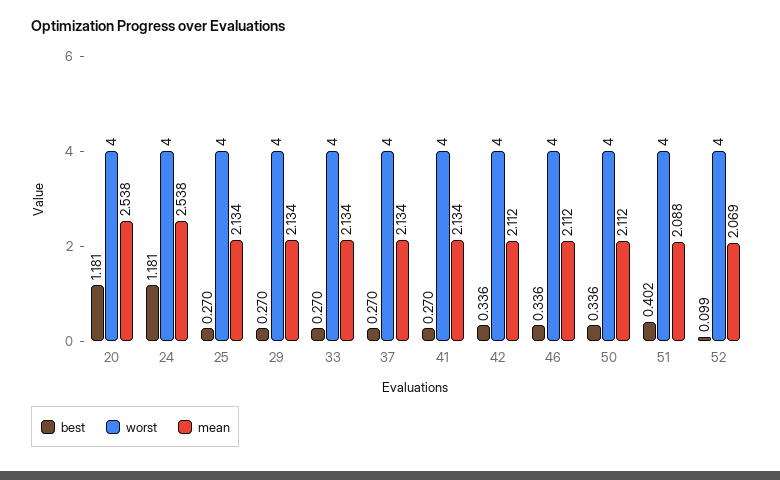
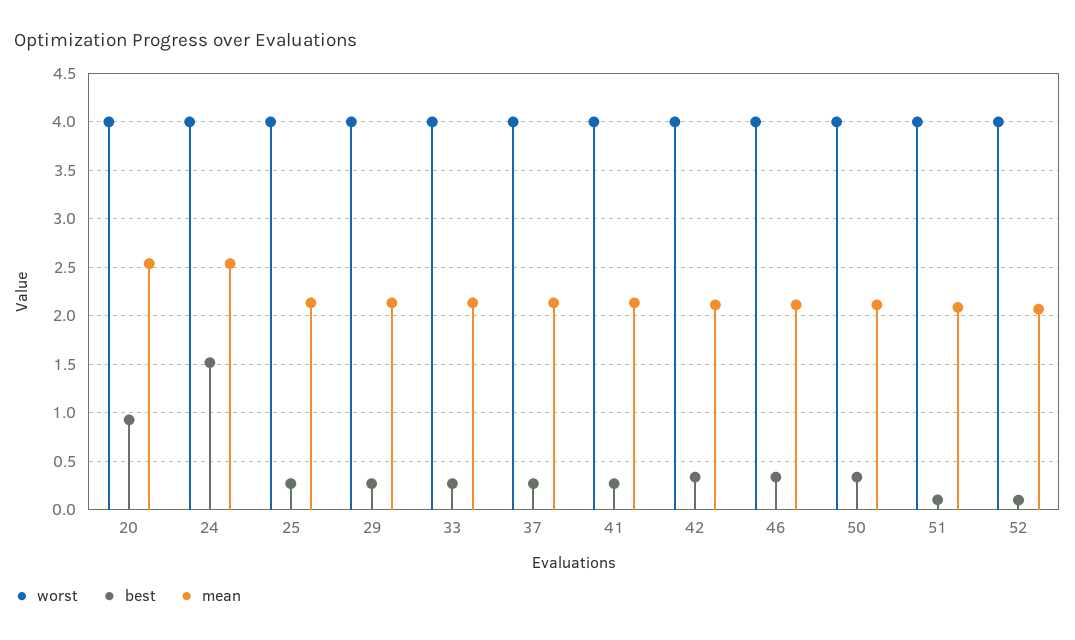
best, 20: 1.181 -> 0.9
best, 24: 1.181 -> 1.5
best, 51: 0.402 -> 0.1

